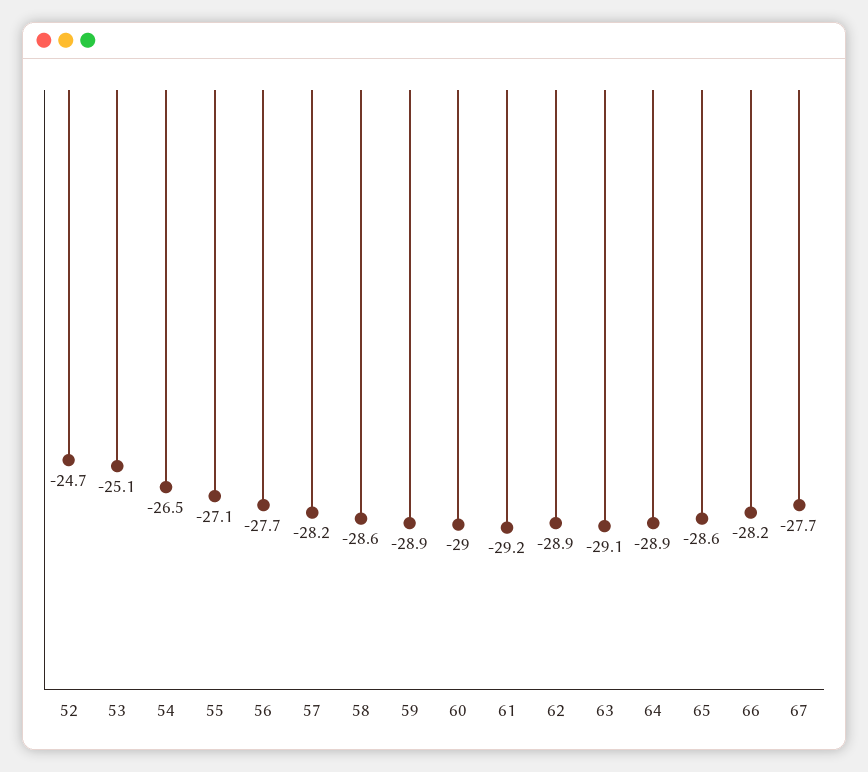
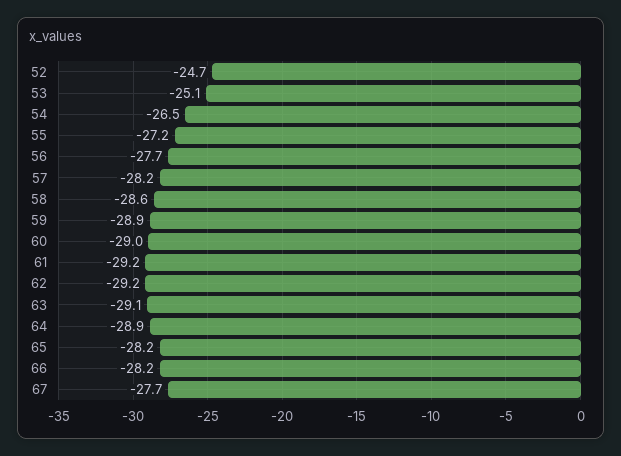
55: -27.1 -> -27.2
62: -28.9 -> -29.2
65: -28.6 -> -28.2

